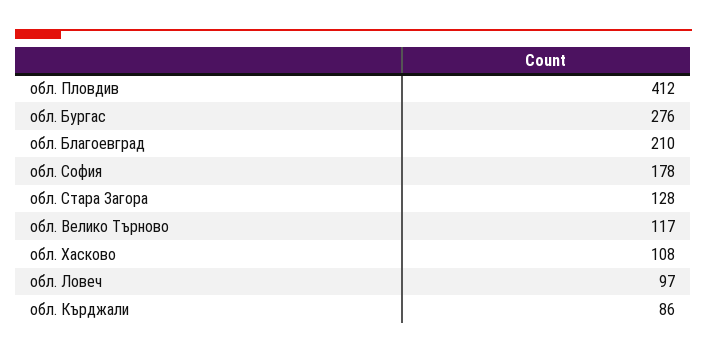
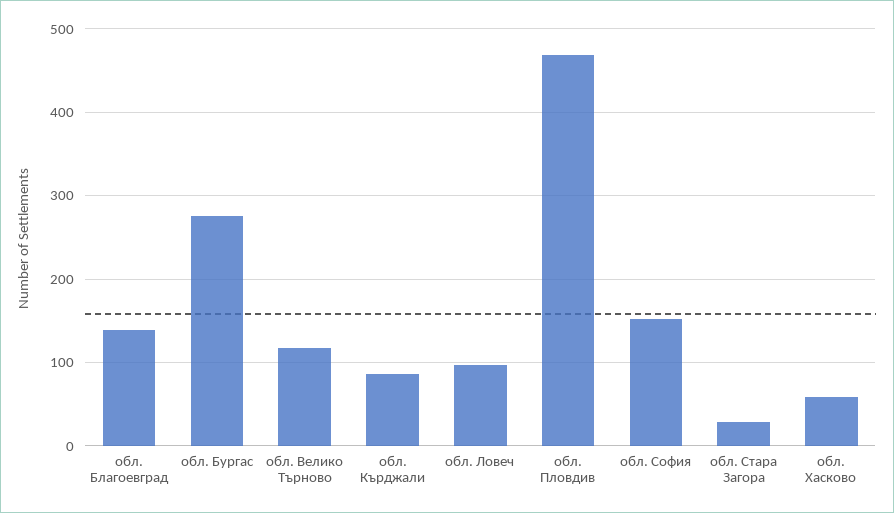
обл. Пловдив: 412 -> 470
обл. Благоевград: 210 -> 140
обл. София: 178 -> 150
обл. Стара Загора: 128 -> 30
обл. Хасково: 108 -> 60

